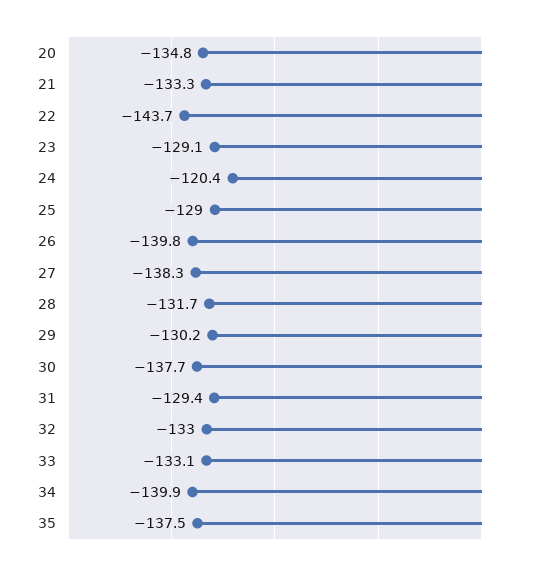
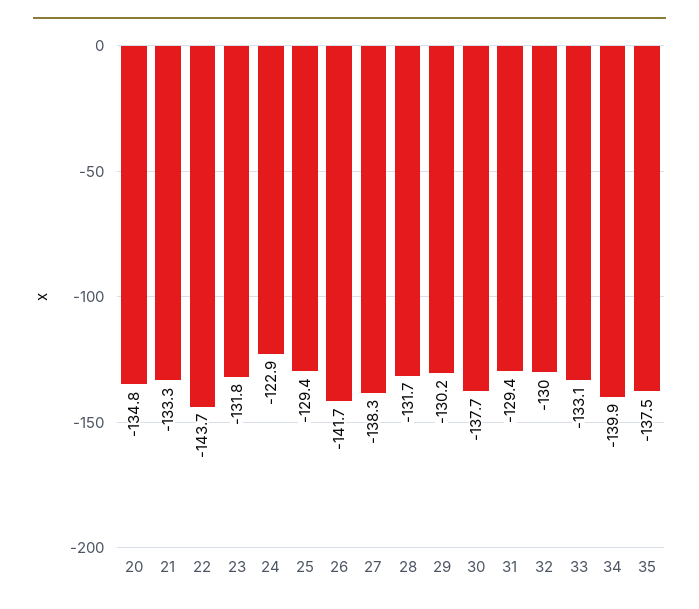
23: -129.1 -> -131.8
24: -120.4 -> -122.9
25: -129 -> -129.4
26: -139.8 -> -141.7
32: -133 -> -130

